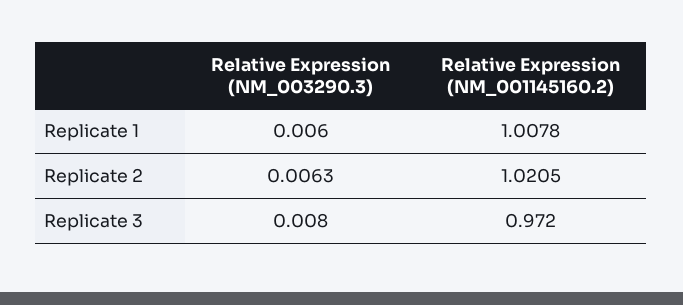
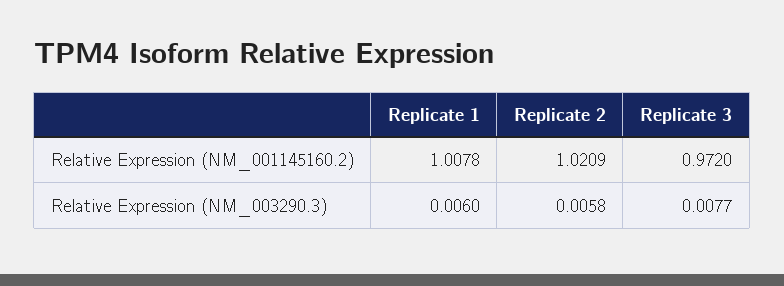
Relative Expression (NM_003290.3), Replicate 2: 0.0063 -> 0.0058
Relative Expression (NM_001145160.2), Replicate 2: 1.0205 -> 1.0209
Relative Expression (NM_003290.3), Replicate 3: 0.008 -> 0.0077

